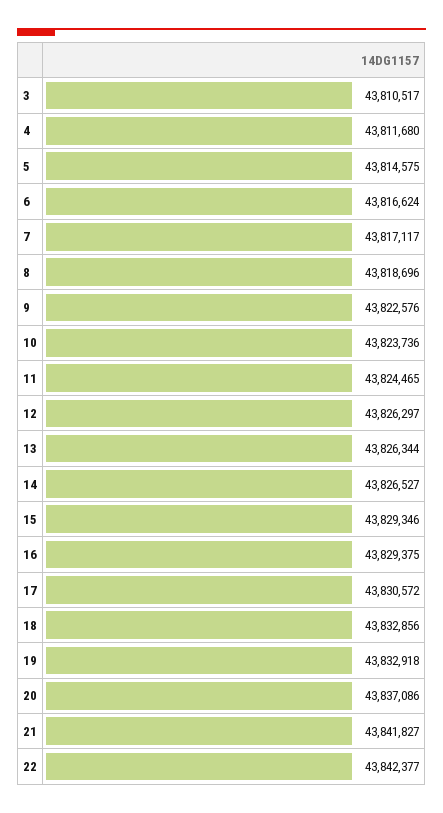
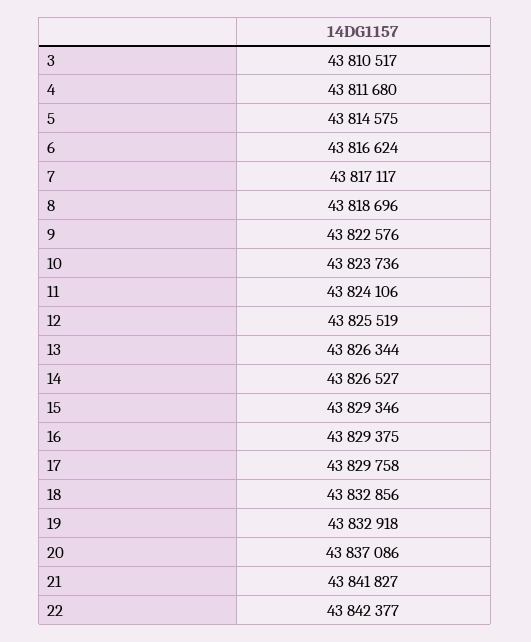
11: 43824465 -> 43824106
12: 43826297 -> 43825519
17: 43830572 -> 43829758

